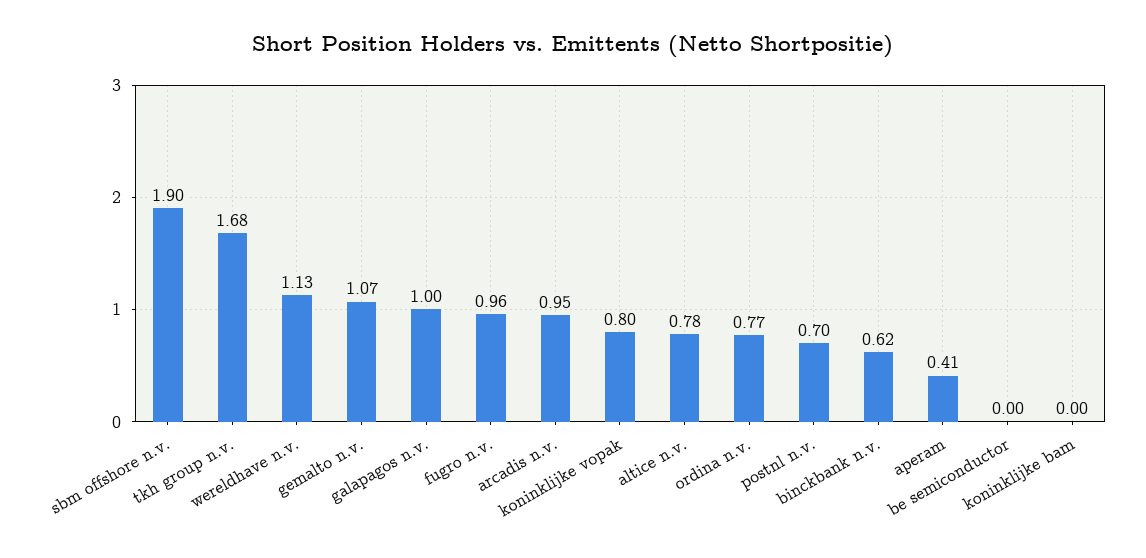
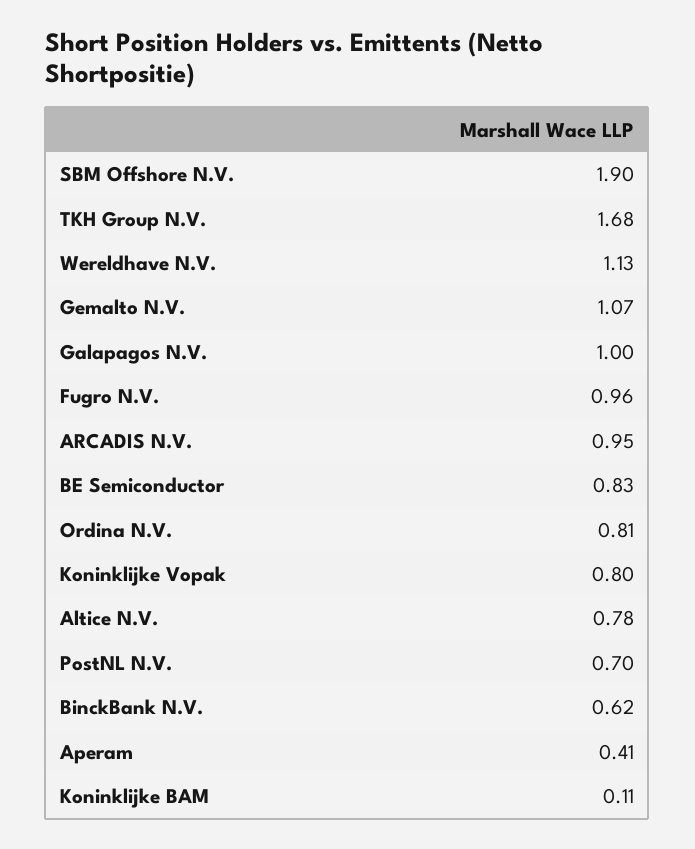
ordina n.v.: 0.77 -> 0.81
be semiconductor: 0 -> 0.83
koninklijke bam: 0 -> 0.11

